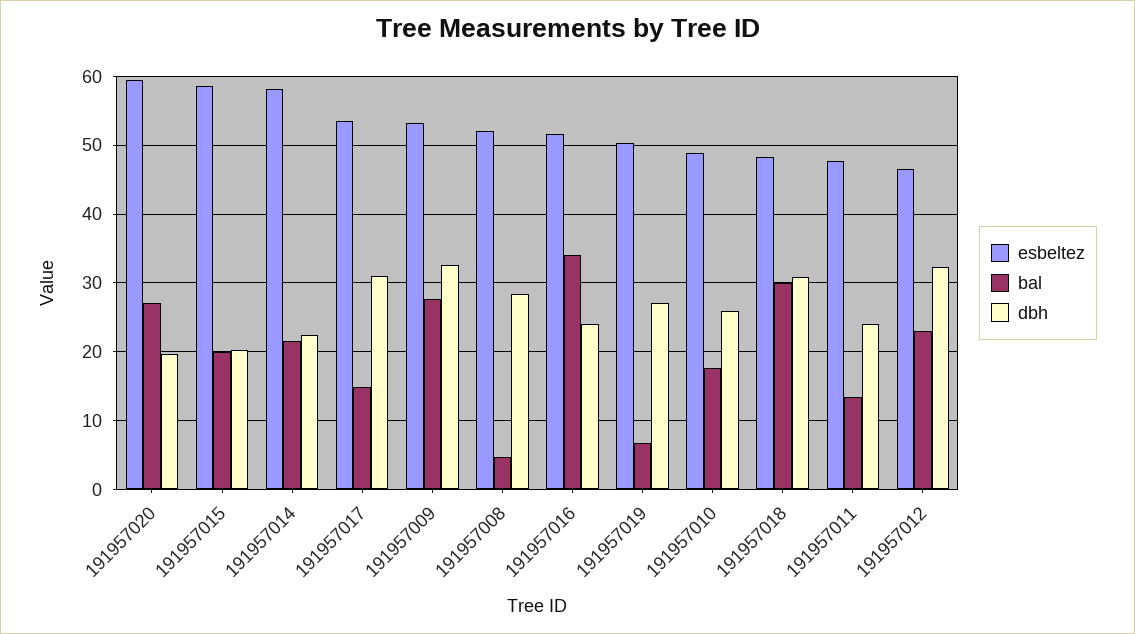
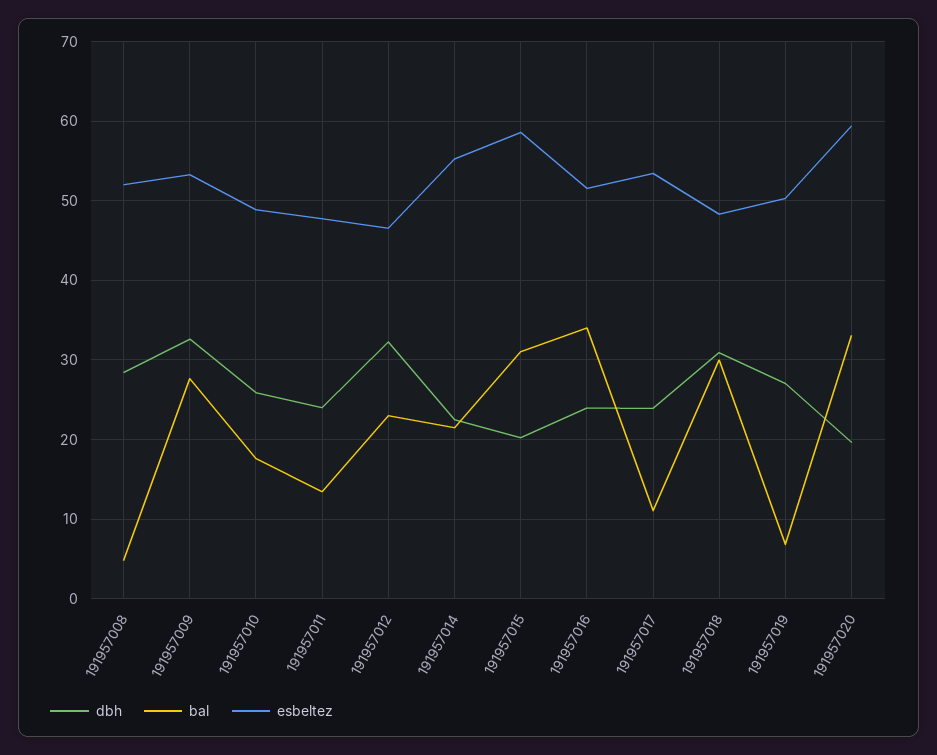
bal, 191957020: 27 -> 33
bal, 191957015: 20 -> 31
esbeltez, 191957014: 58 -> 55
bal, 191957017: 15 -> 11
dbh, 191957017: 31 -> 24

